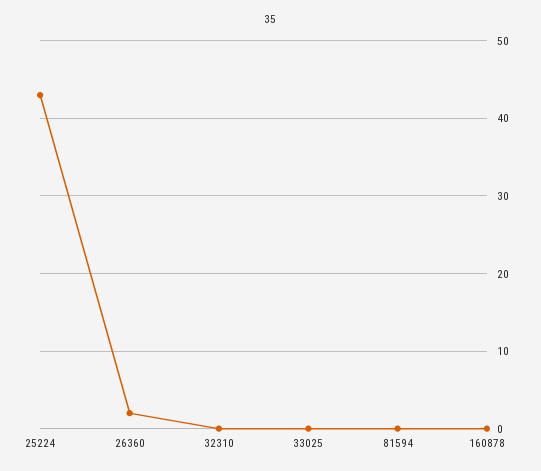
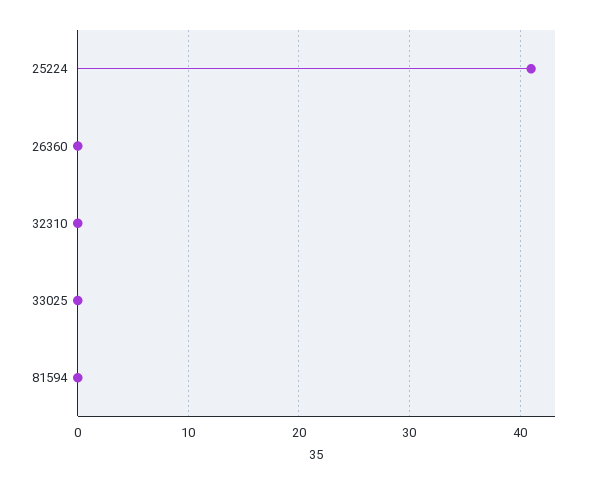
25224: 43 -> 41
26360: 2 -> 0
160878: 0 -> none

